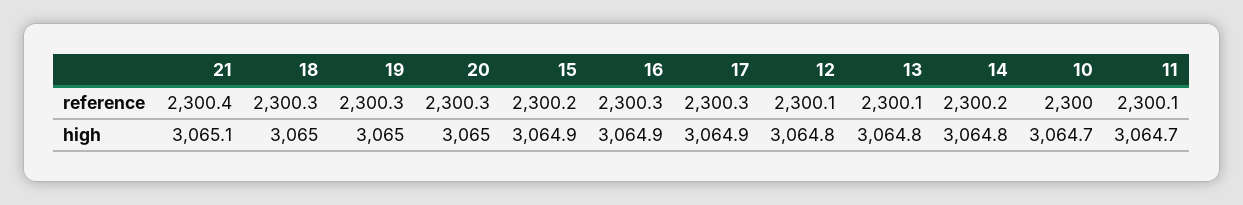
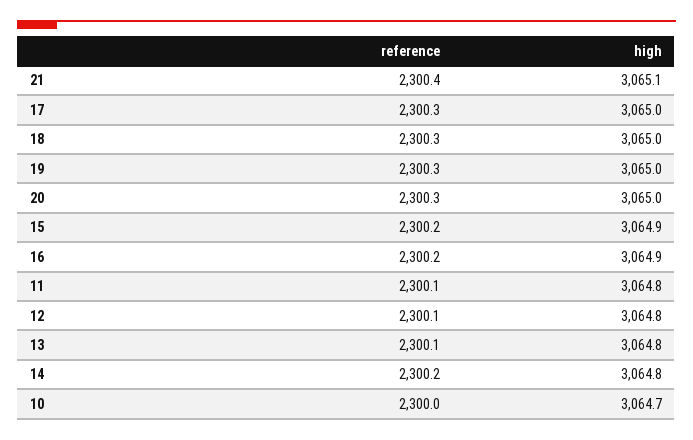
16, reference: 2300.3 -> 2300.2
17, high: 3064.9 -> 3065
11, high: 3064.7 -> 3064.8

